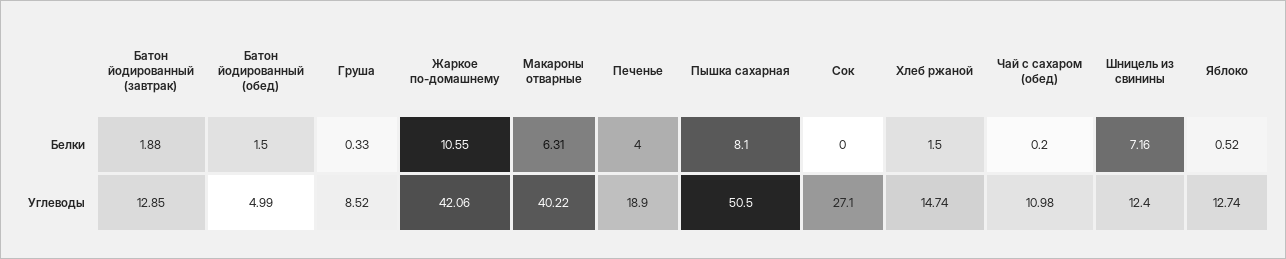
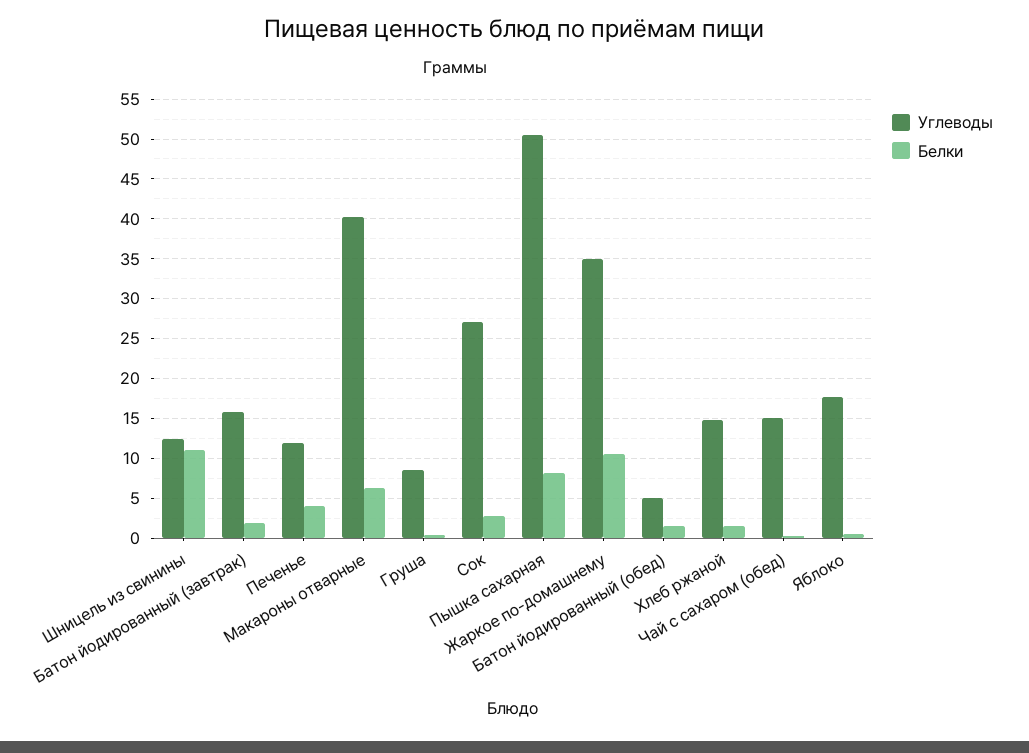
Белки, Сок: 0 -> 3
Белки, Шницель из свинины: 7.16 -> 11
Углеводы, Батон йодированный (завтрак): 12.85 -> 16
Углеводы, Жаркое по-домашнему: 42.06 -> 35
Углеводы, Печенье: 18.9 -> 12
Углеводы, Чай с сахаром (обед): 10.98 -> 15
Углеводы, Яблоко: 12.74 -> 18

